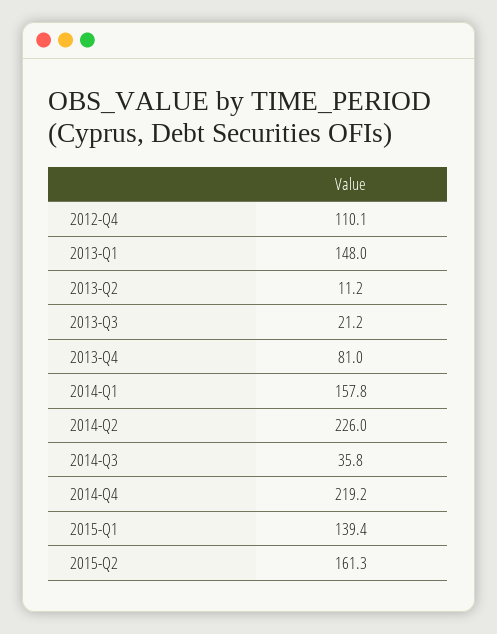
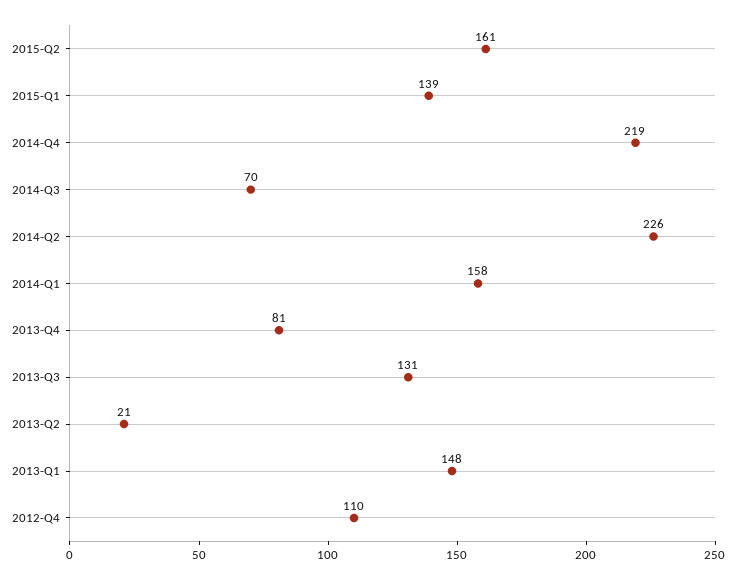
2013-Q2: 11.2 -> 21
2013-Q3: 21.2 -> 131
2014-Q3: 35.8 -> 70

